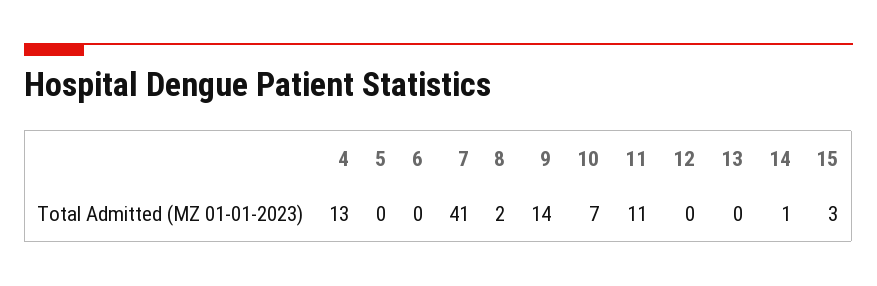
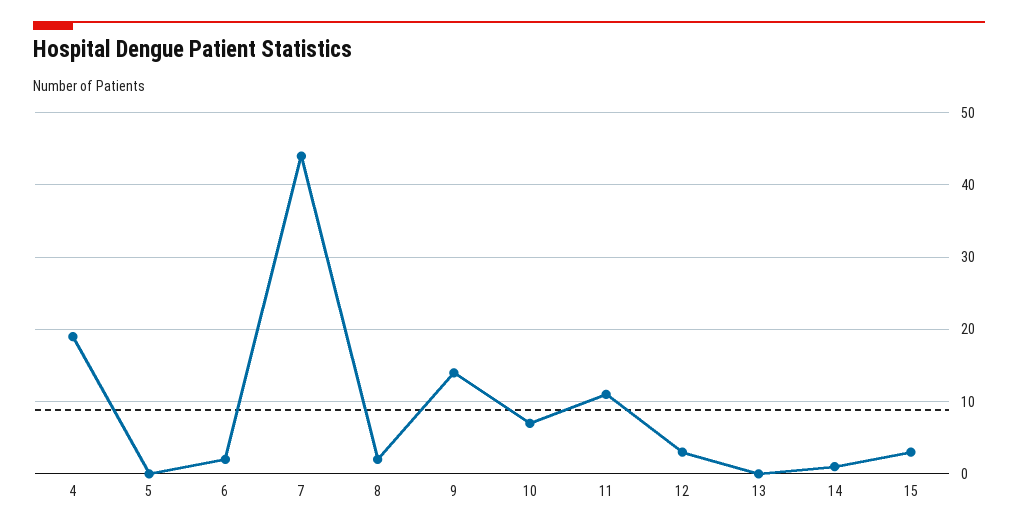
4: 13 -> 19
6: 0 -> 2
7: 41 -> 44
12: 0 -> 3

